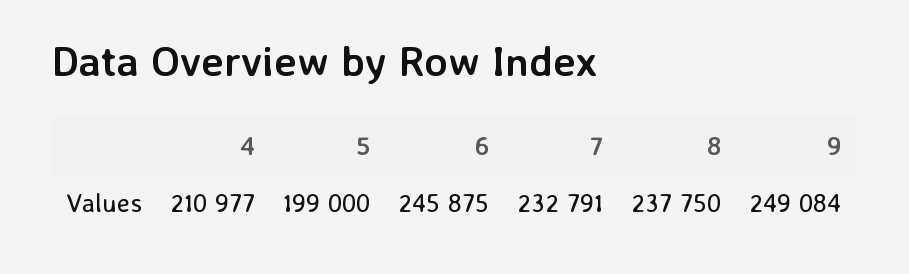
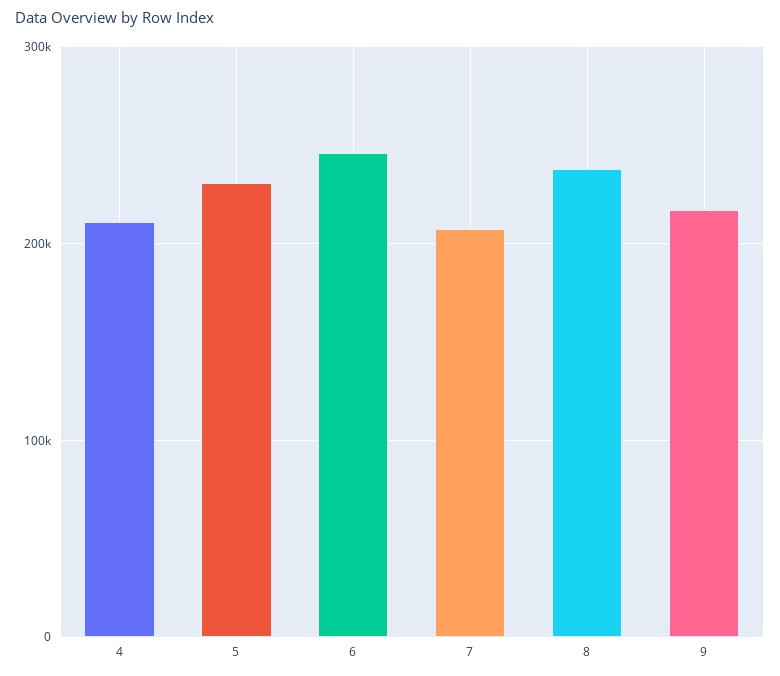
5: 199000 -> 230000
7: 232791 -> 210000
9: 249084 -> 220000

